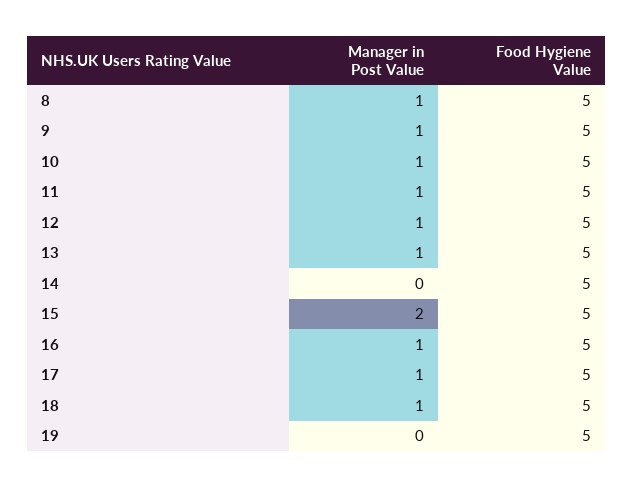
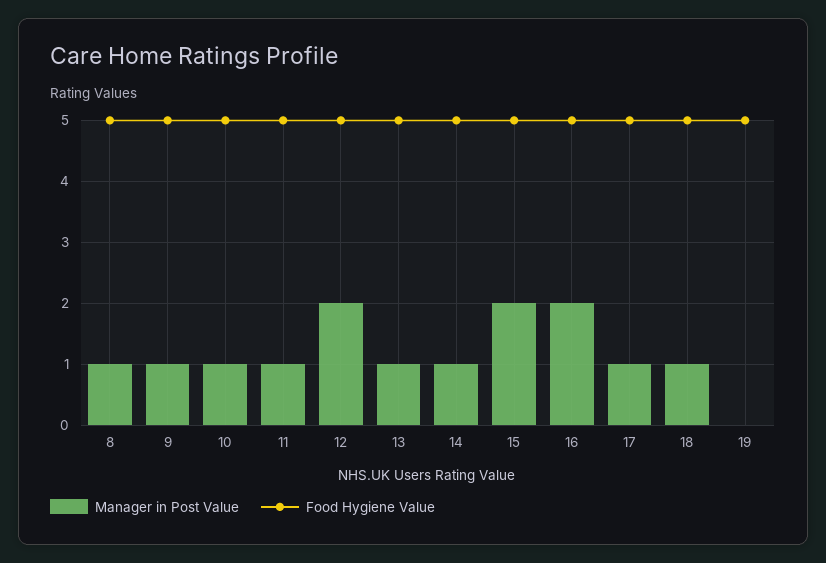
Manager in Post Value, 12: 1 -> 2
Manager in Post Value, 14: 0 -> 1
Manager in Post Value, 16: 1 -> 2

